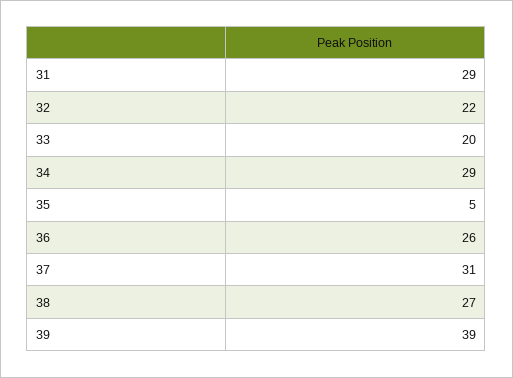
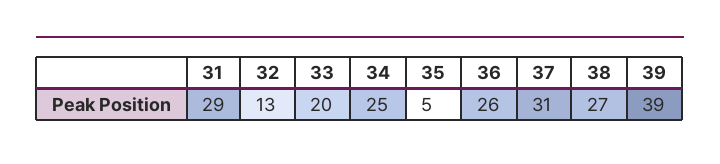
32: 22 -> 13
34: 29 -> 25

